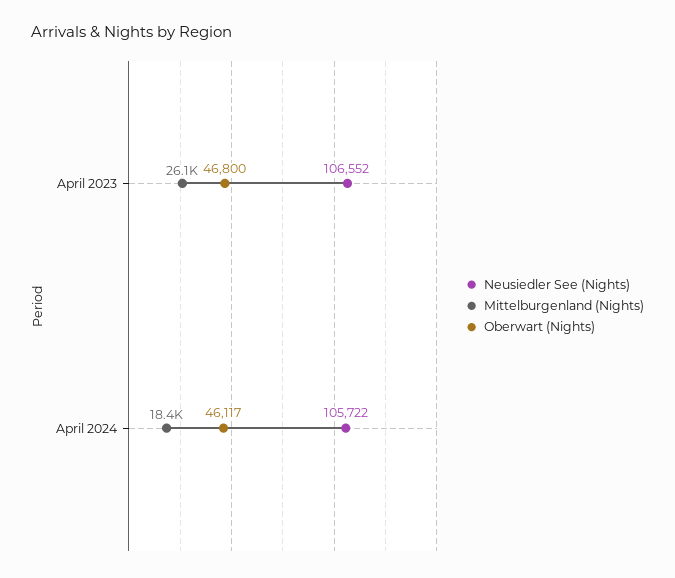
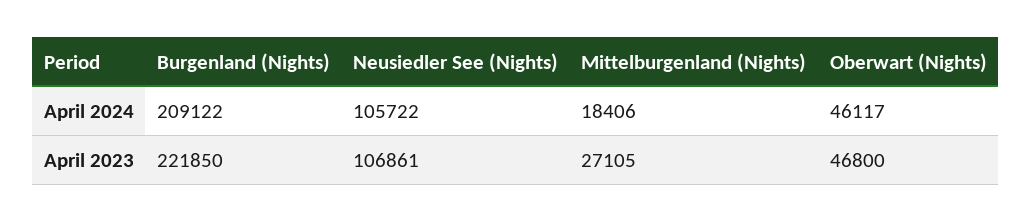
Neusiedler See (Nights), April 2023: 106552 -> 106861
Mittelburgenland (Nights), April 2023: 26100 -> 27105
Burgenland (Nights), April 2024: none -> 209122
Burgenland (Nights), April 2023: none -> 221850

